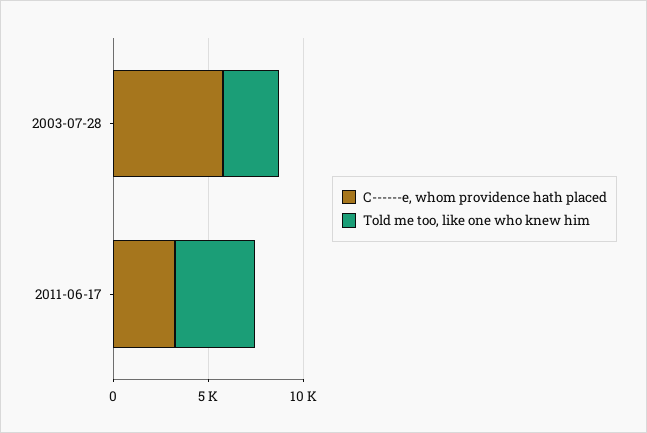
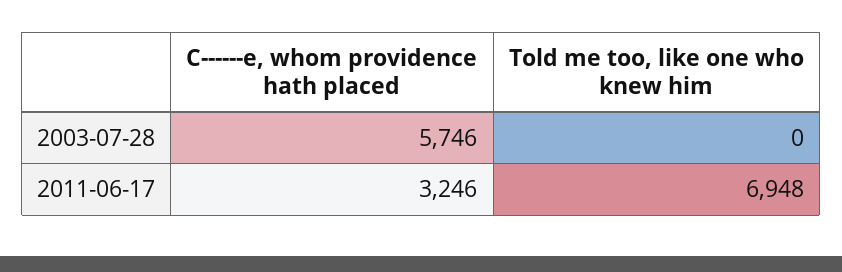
Told me too, like one who knew him, 2003-07-28: 3000 -> 0
Told me too, like one who knew him, 2011-06-17: 4000 -> 6948

